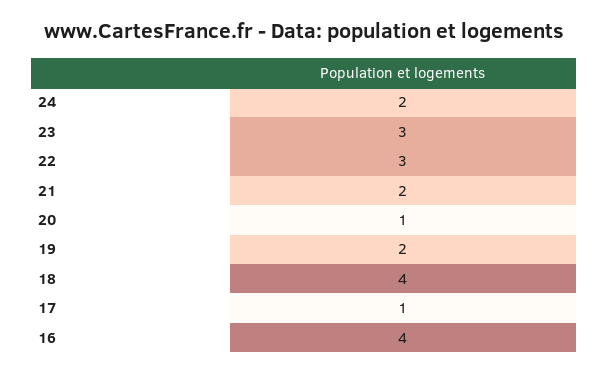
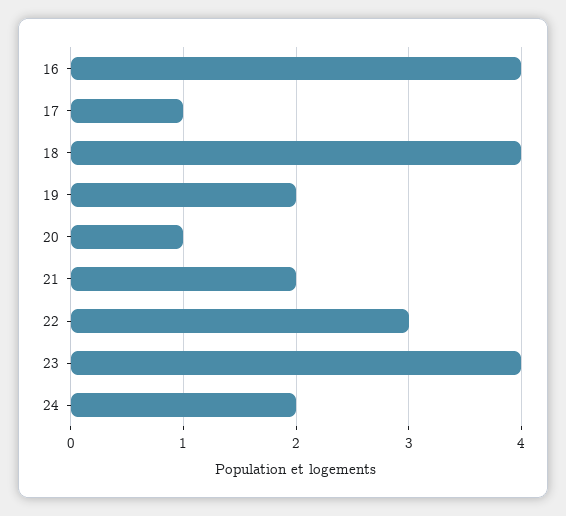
23: 3 -> 4

